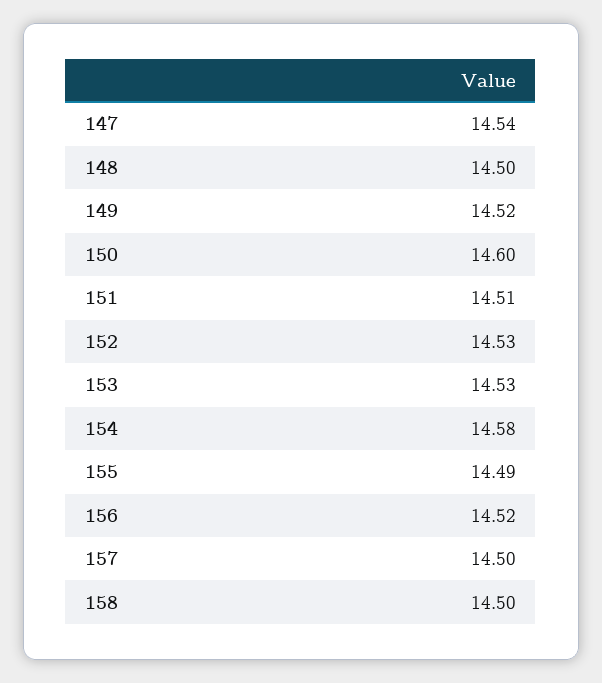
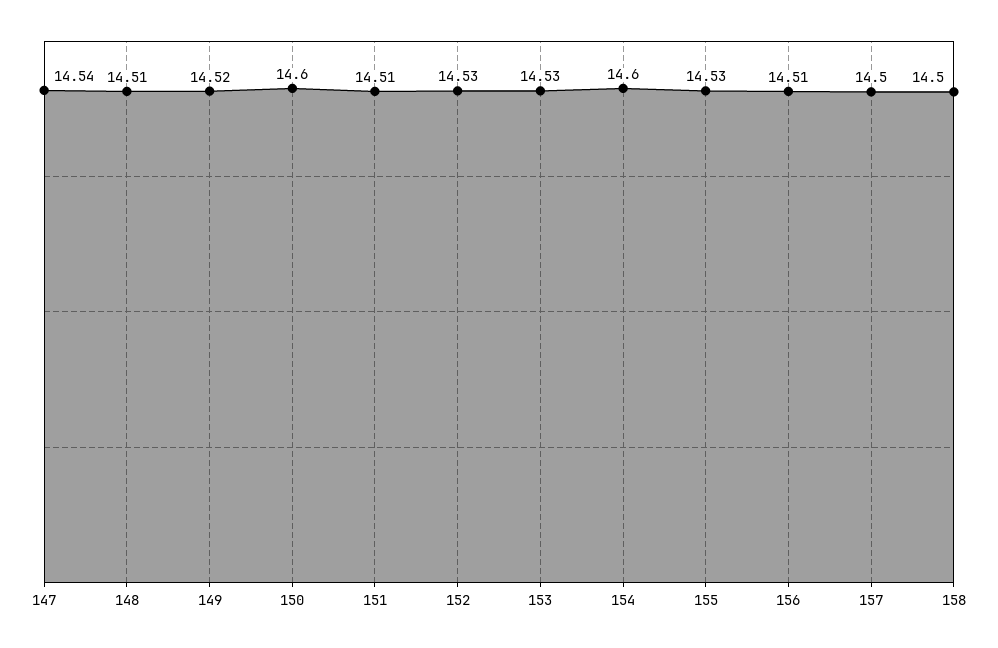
148: 14.5 -> 14.51
154: 14.58 -> 14.6
155: 14.49 -> 14.53
156: 14.52 -> 14.51

